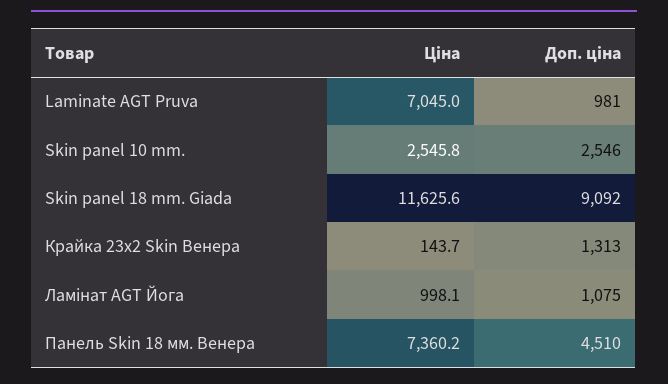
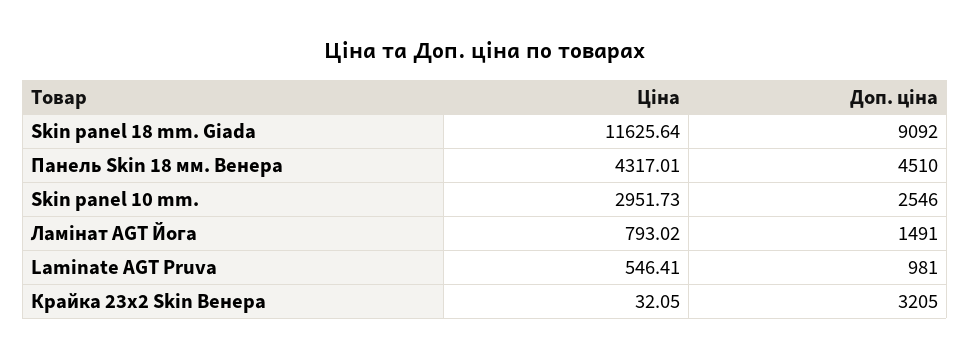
Ціна, Laminate AGT Pruva: 7045 -> 546.41
Ціна, Skin panel 10 mm.: 2545.8 -> 2951.73
Ціна, Крайка 23x2 Skin Венера: 143.7 -> 32.05
Доп. ціна, Крайка 23x2 Skin Венера: 1313 -> 3205
Ціна, Ламінат AGT Йога: 998.1 -> 793.02
Доп. ціна, Ламінат AGT Йога: 1075 -> 1491
Ціна, Панель Skin 18 мм. Венера: 7360.2 -> 4317.01

